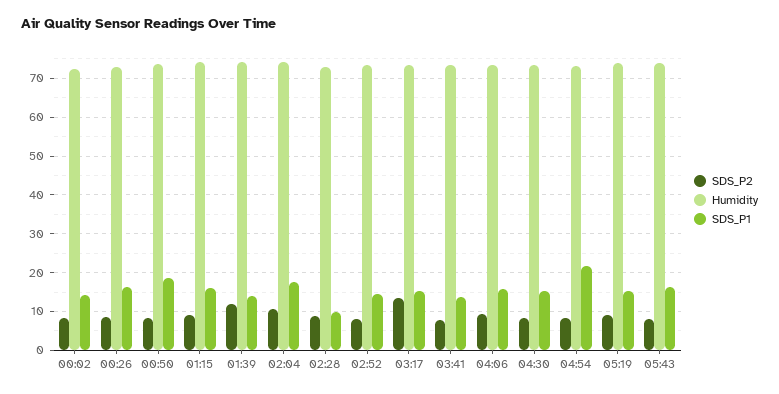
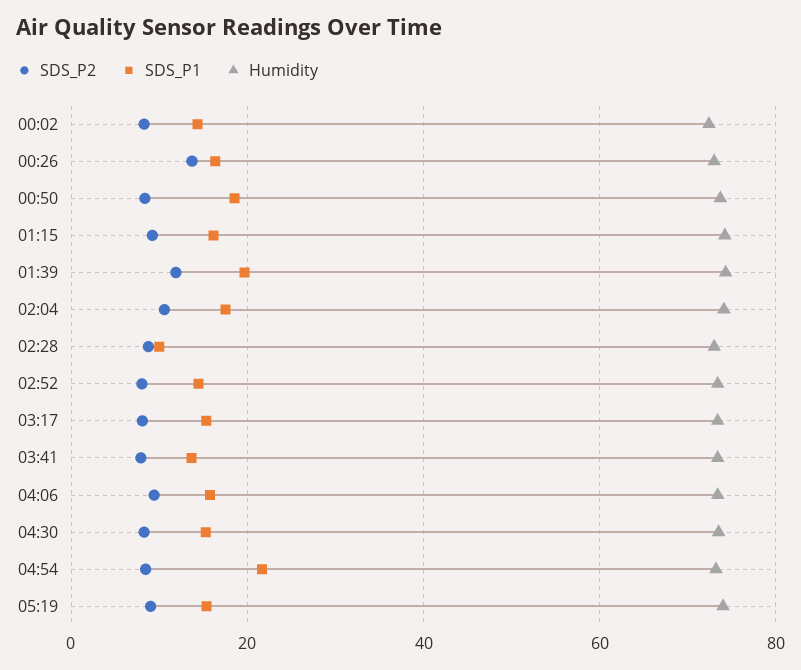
SDS_P2, 00:26: 8 -> 14
SDS_P1, 01:39: 14 -> 20
SDS_P2, 03:17: 14 -> 8
SDS_P2, 05:43: 8 -> none
Humidity, 05:43: 74 -> none
SDS_P1, 05:43: 16 -> none

